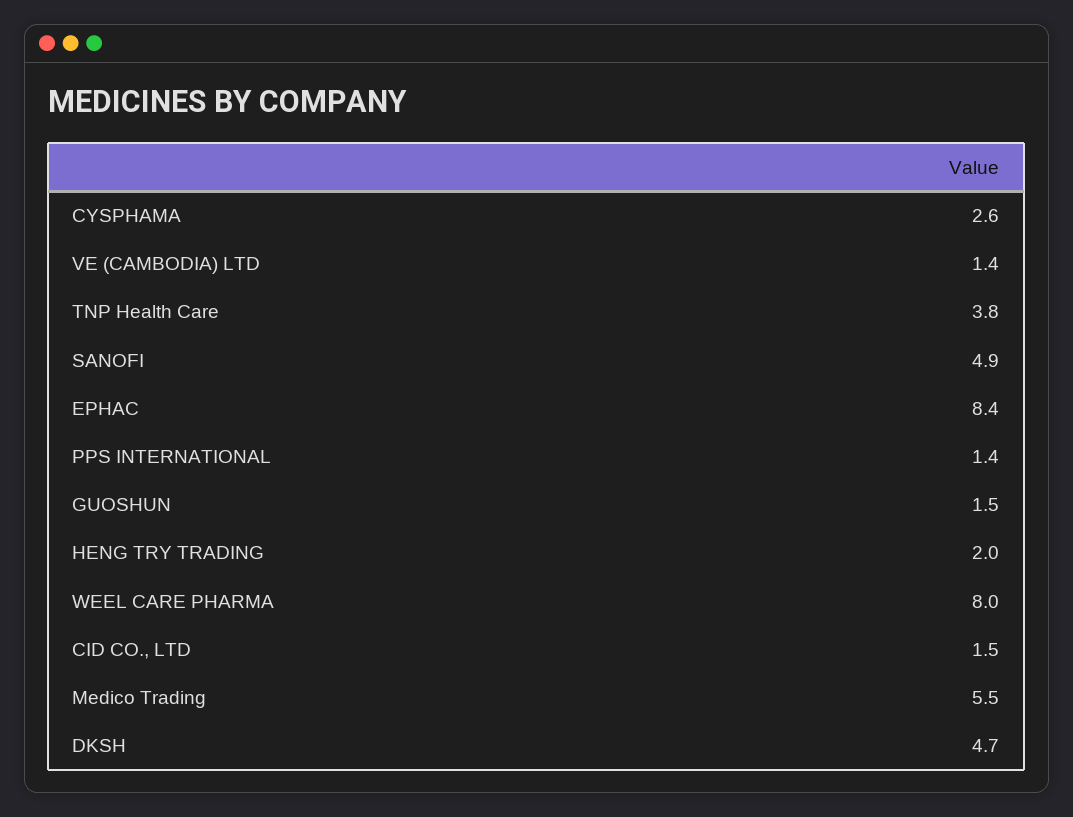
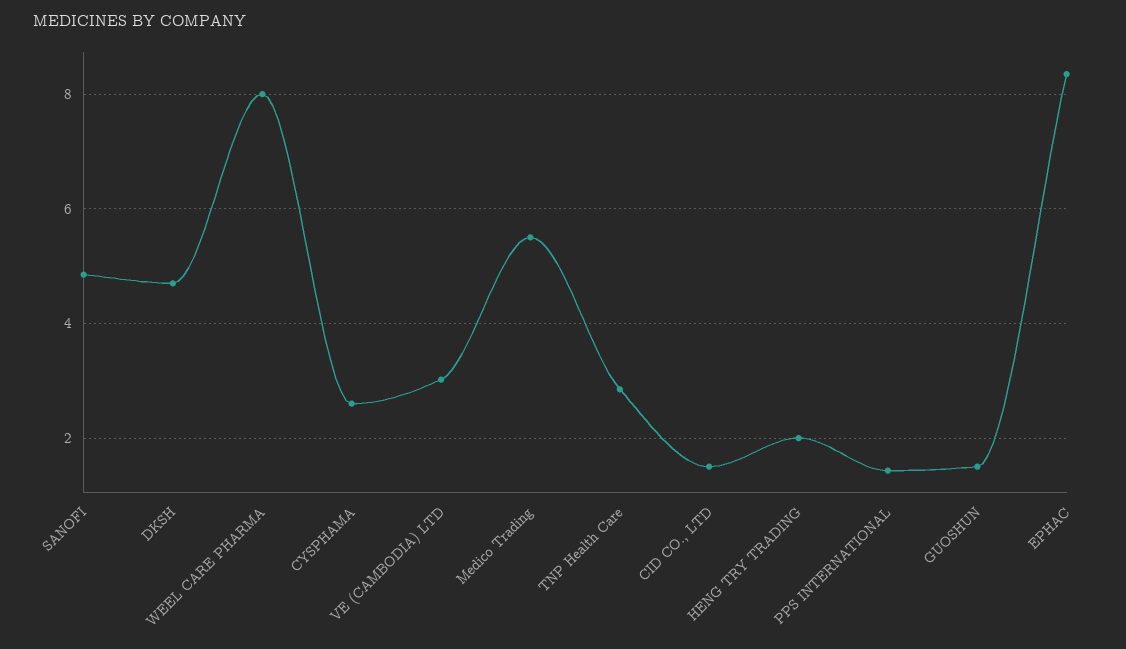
VE (CAMBODIA) LTD: 1.4 -> 3
TNP Health Care: 3.8 -> 2.8

